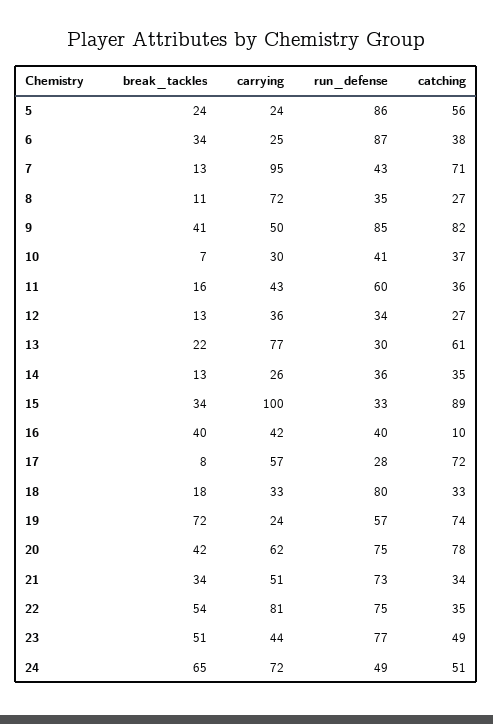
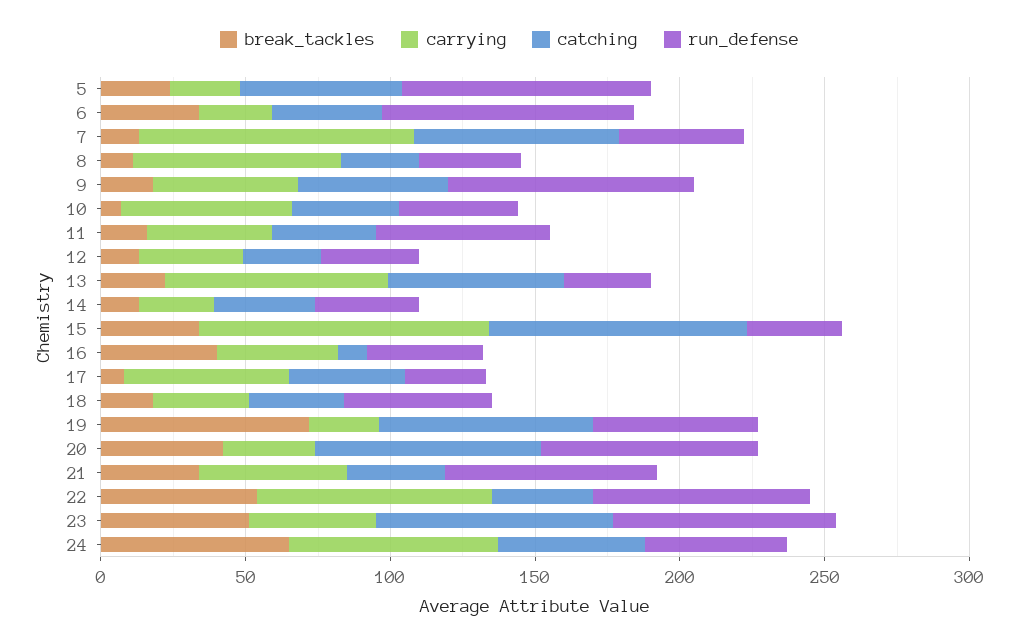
break_tackles, 9: 41 -> 20
catching, 9: 82 -> 50
carrying, 10: 30 -> 60
catching, 17: 72 -> 40
run_defense, 18: 80 -> 50
carrying, 20: 62 -> 30
catching, 23: 49 -> 80

